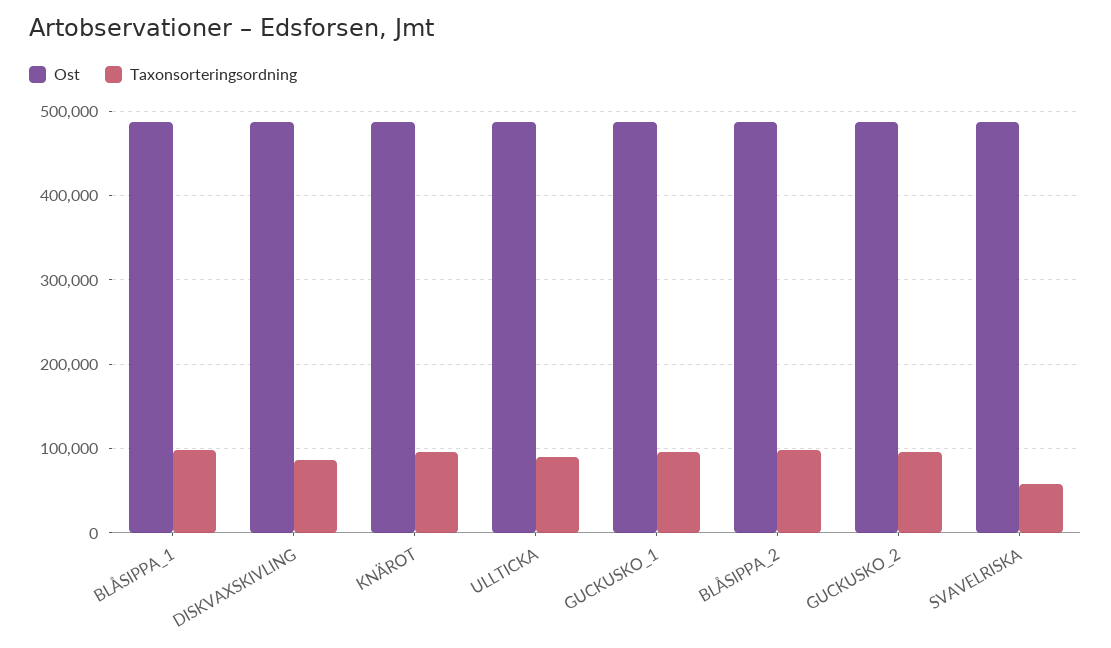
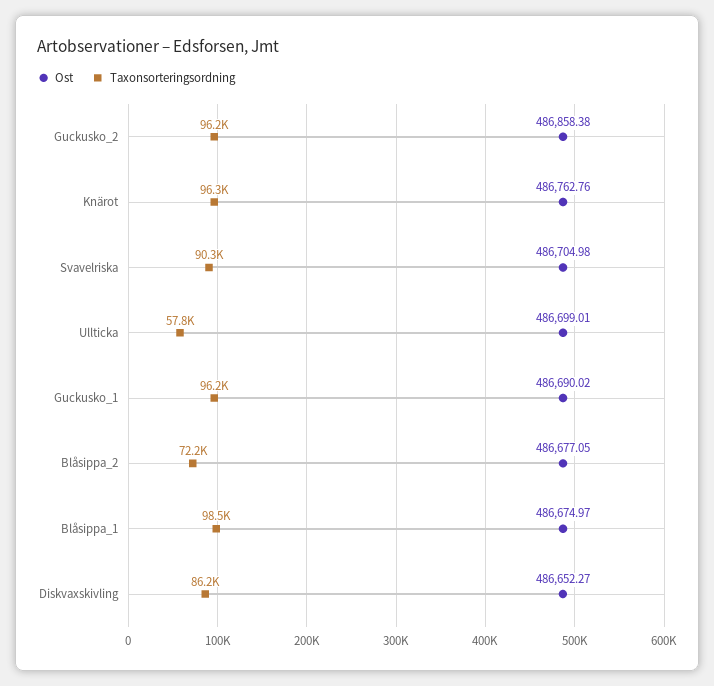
Taxonsorteringsordning, ULLTICKA: 90000 -> 57800
Taxonsorteringsordning, BLÅSIPPA_2: 100000 -> 72200
Taxonsorteringsordning, SVAVELRISKA: 60000 -> 90300

